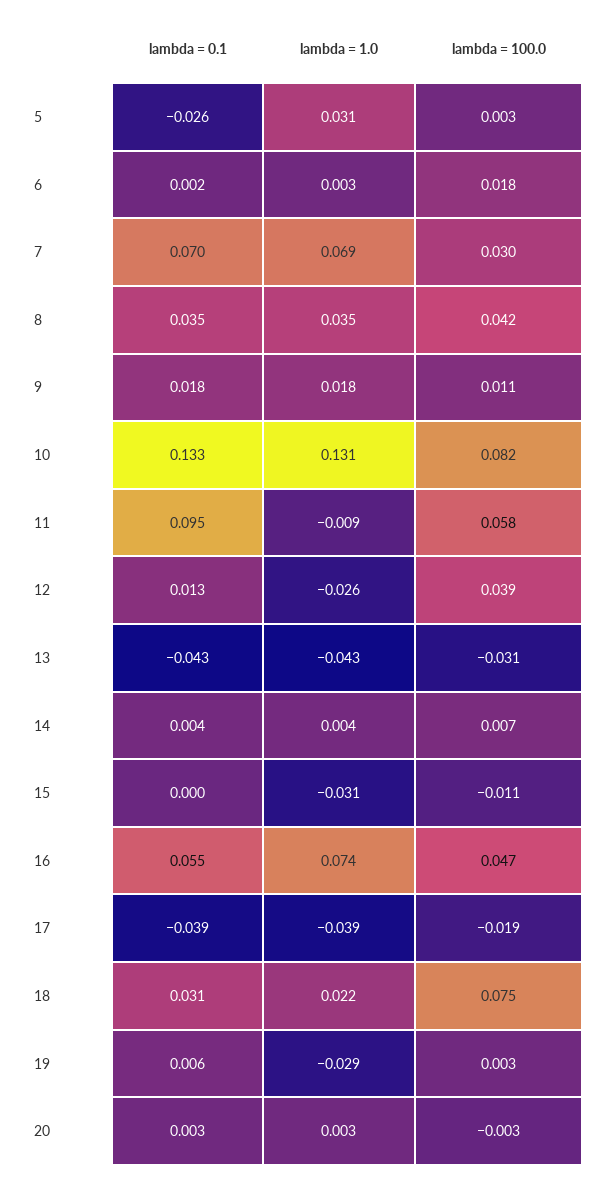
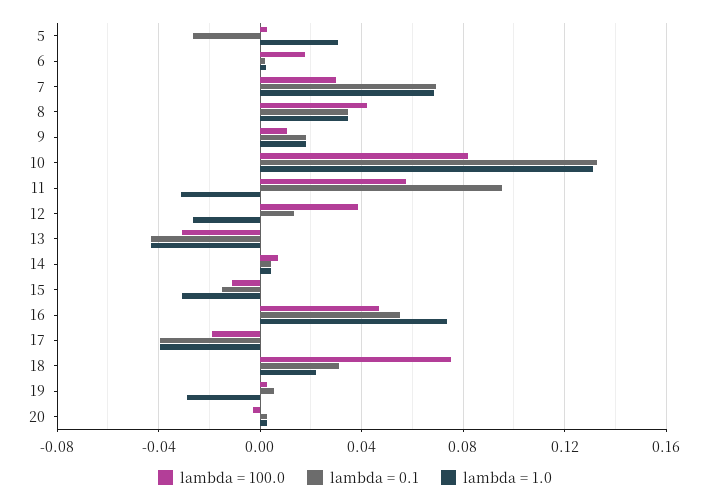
lambda = 1.0, 11: -0.009 -> -0.03
lambda = 0.1, 15: 0 -> -0.015

